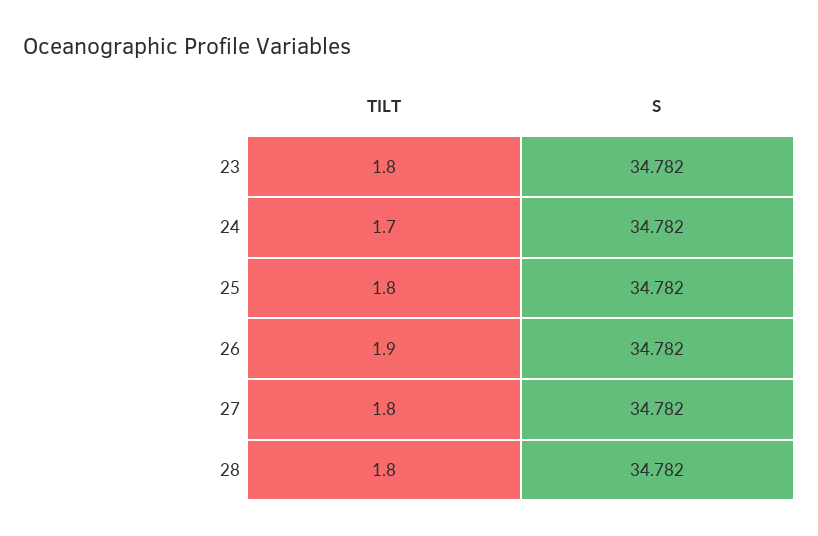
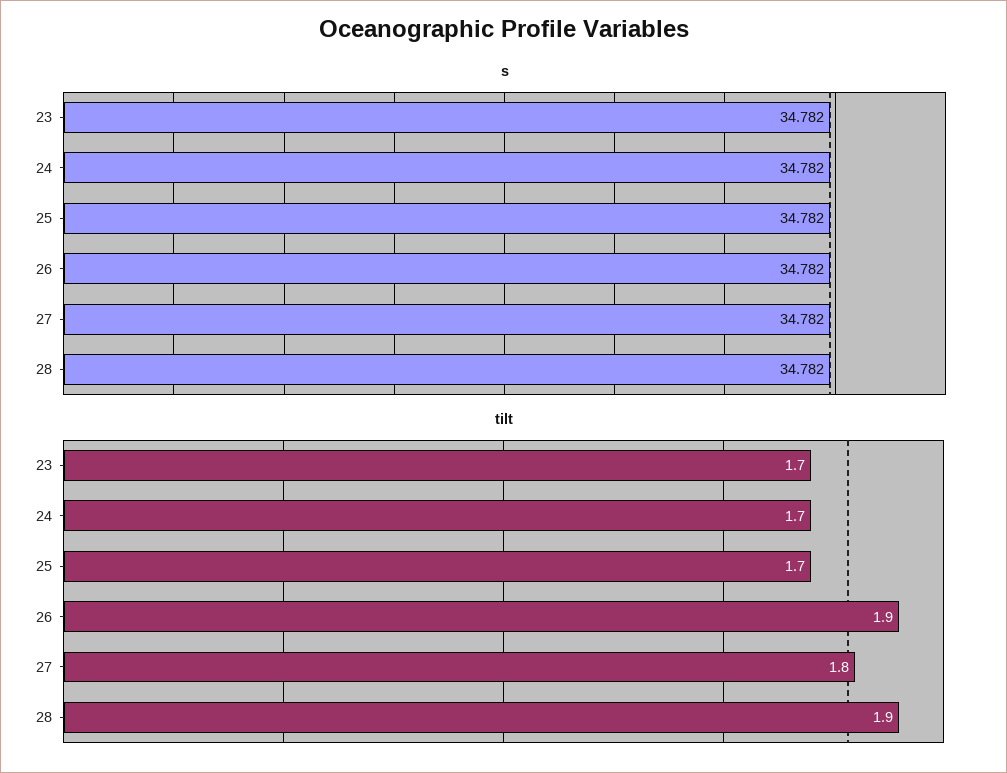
TILT, 23: 1.8 -> 1.7
TILT, 25: 1.8 -> 1.7
TILT, 28: 1.8 -> 1.9

